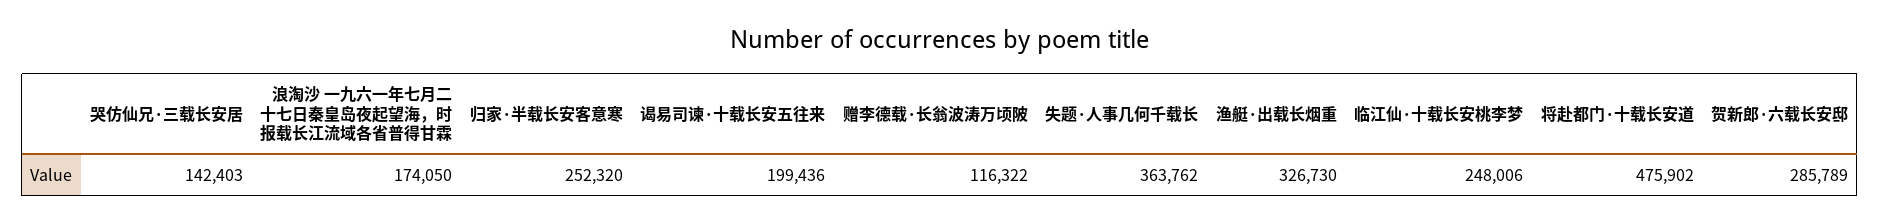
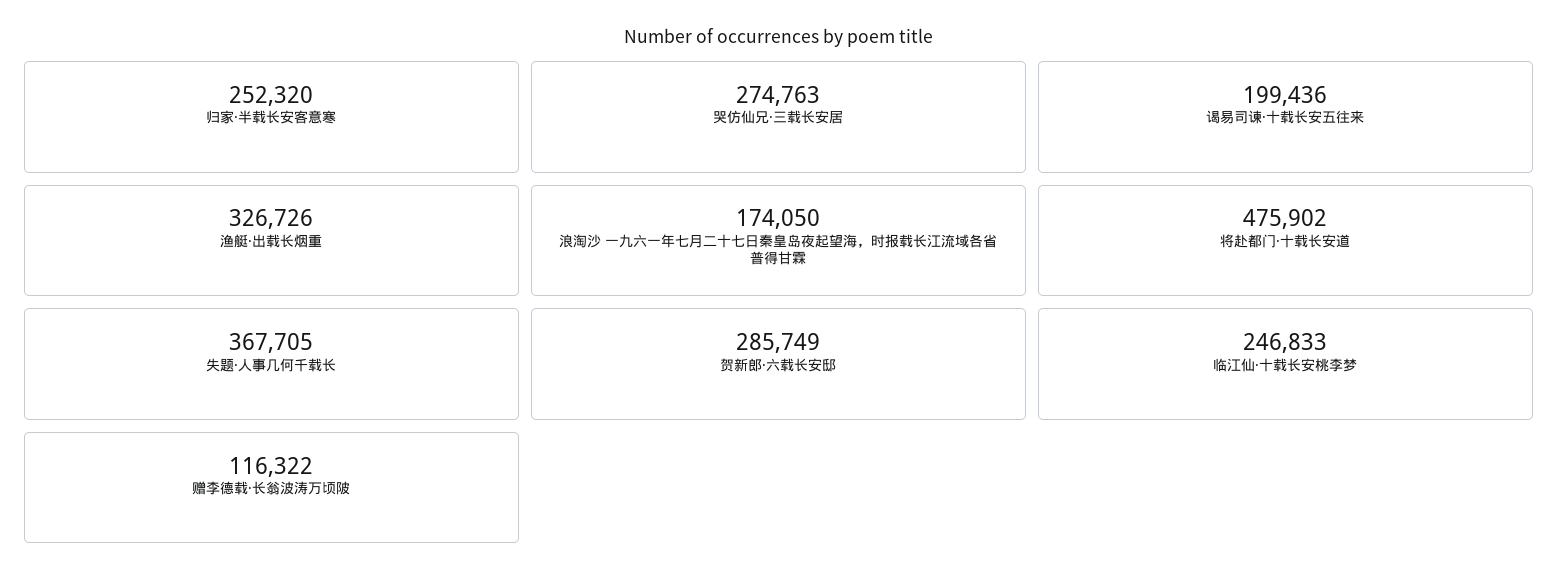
哭仿仙兄·三载长安居: 142403 -> 274763
失题·人事几何千载长: 363762 -> 367705
渔艇·出载长烟重: 326730 -> 326726
临江仙·十载长安桃李梦: 248006 -> 246833
贺新郎·六载长安邸: 285789 -> 285749

